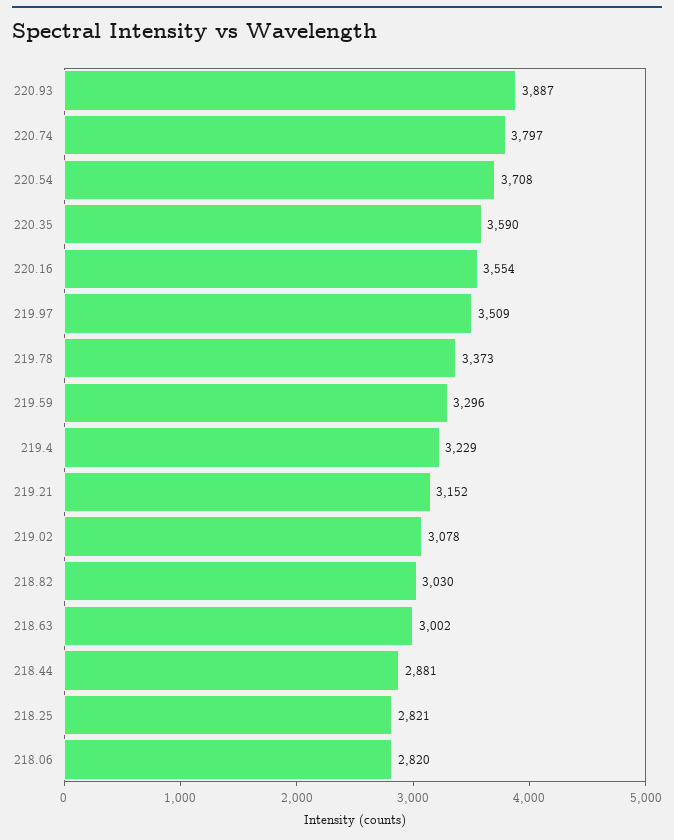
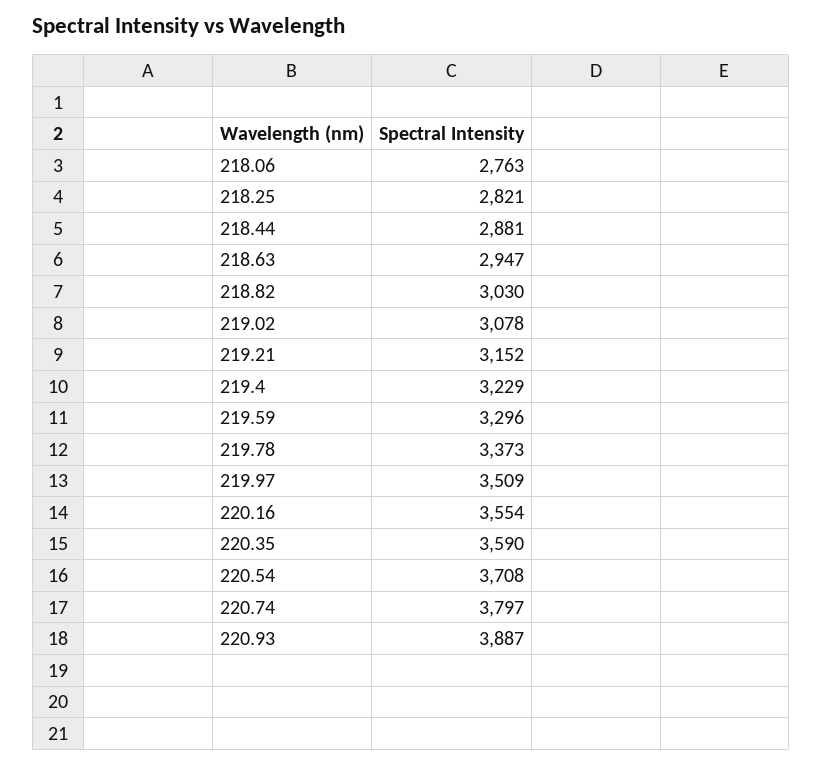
218.63: 3002 -> 2947
218.06: 2820 -> 2763

